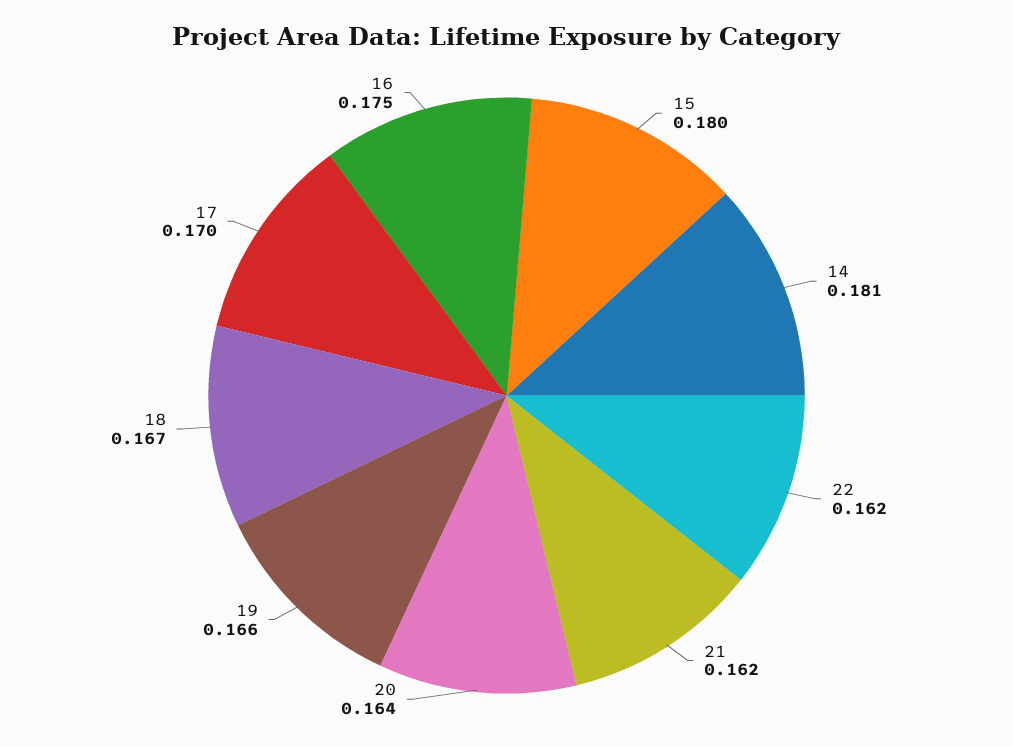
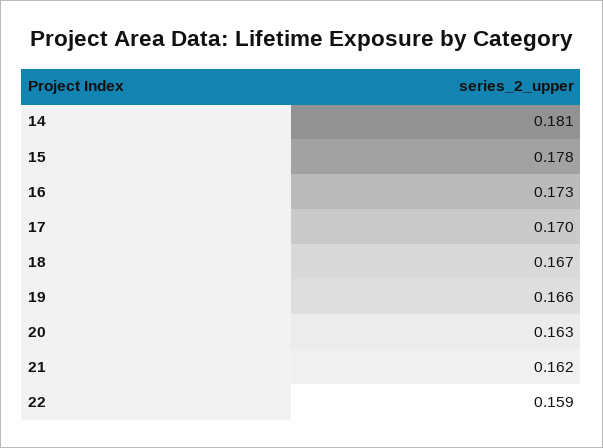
15: 0.18 -> 0.178
22: 0.162 -> 0.159
20: 0.164 -> 0.163
16: 0.175 -> 0.173

